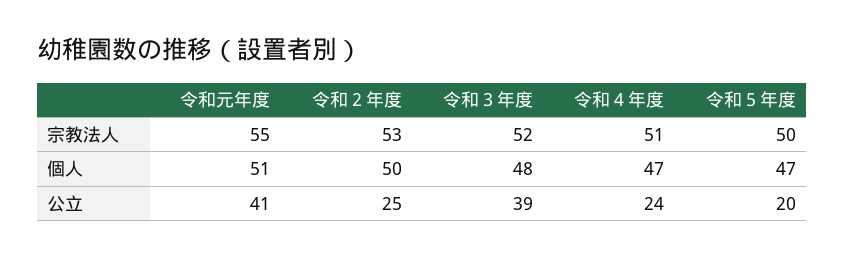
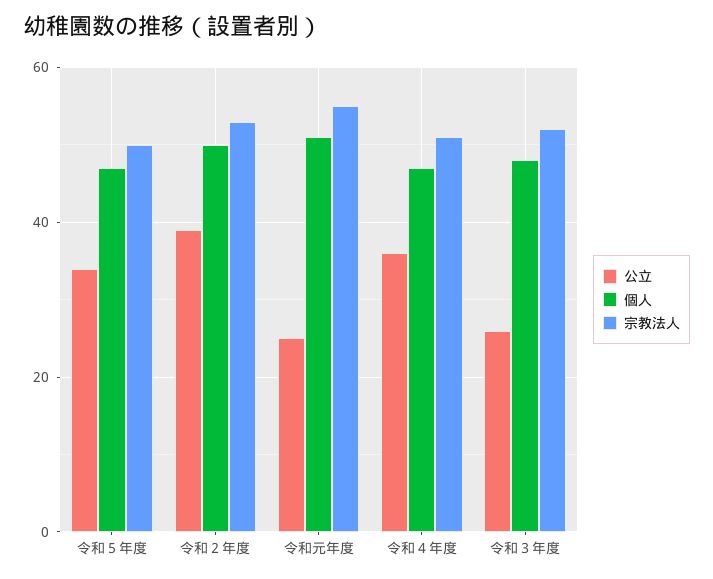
公立, 令和元年度: 41 -> 25
公立, 令和２年度: 25 -> 40
公立, 令和３年度: 39 -> 25
公立, 令和４年度: 24 -> 35
公立, 令和５年度: 20 -> 35

